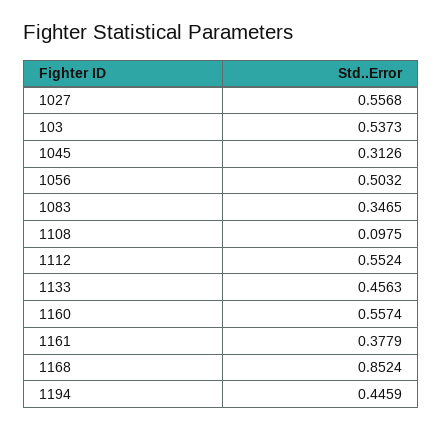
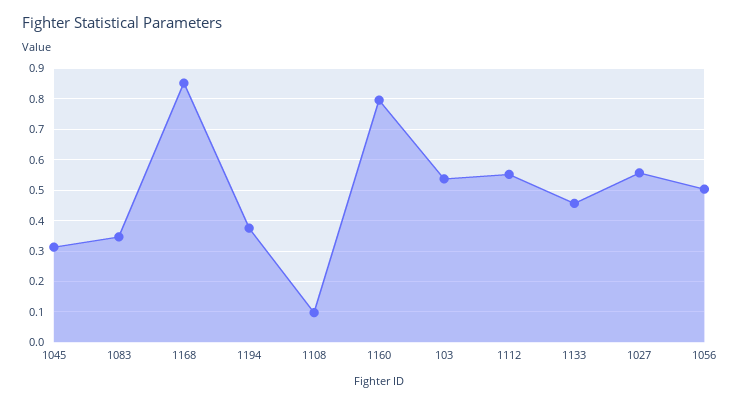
1160: 0.5574 -> 0.8
1161: 0.3779 -> none
1194: 0.4459 -> 0.38

